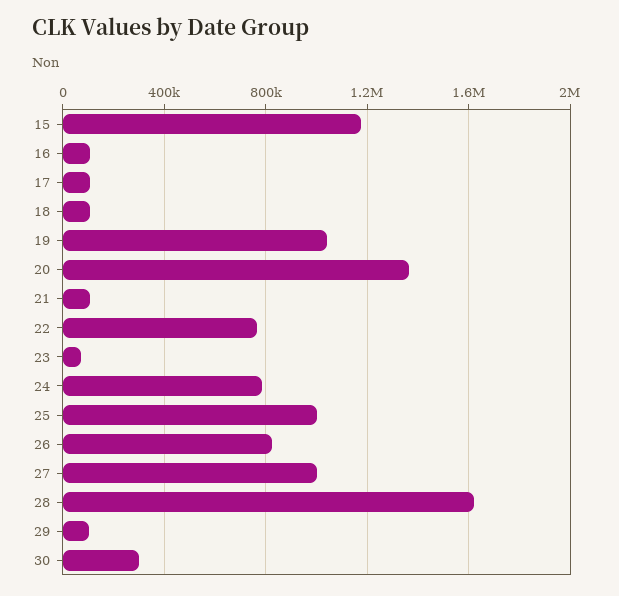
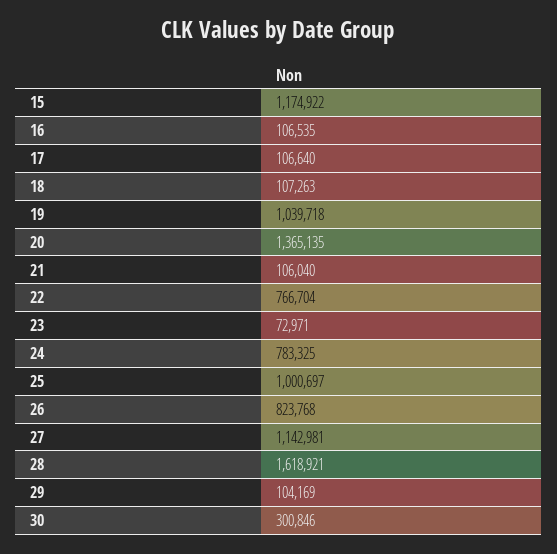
27: 1000000 -> 1142981

